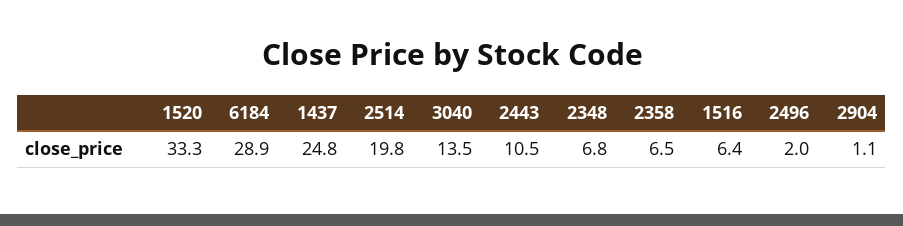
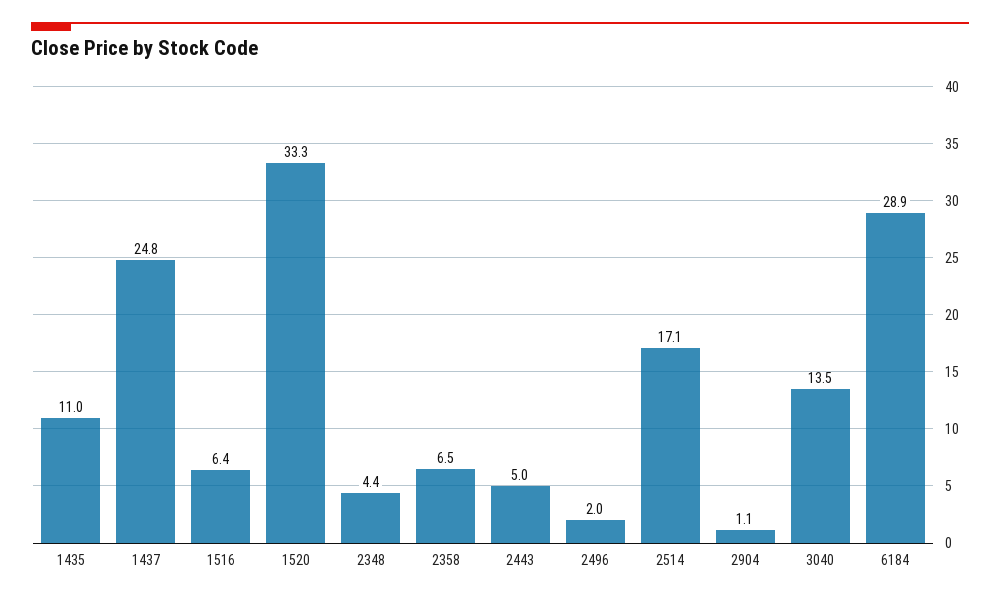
2514: 19.8 -> 17.1
2443: 10.5 -> 5
2348: 6.8 -> 4.4
1435: none -> 11

